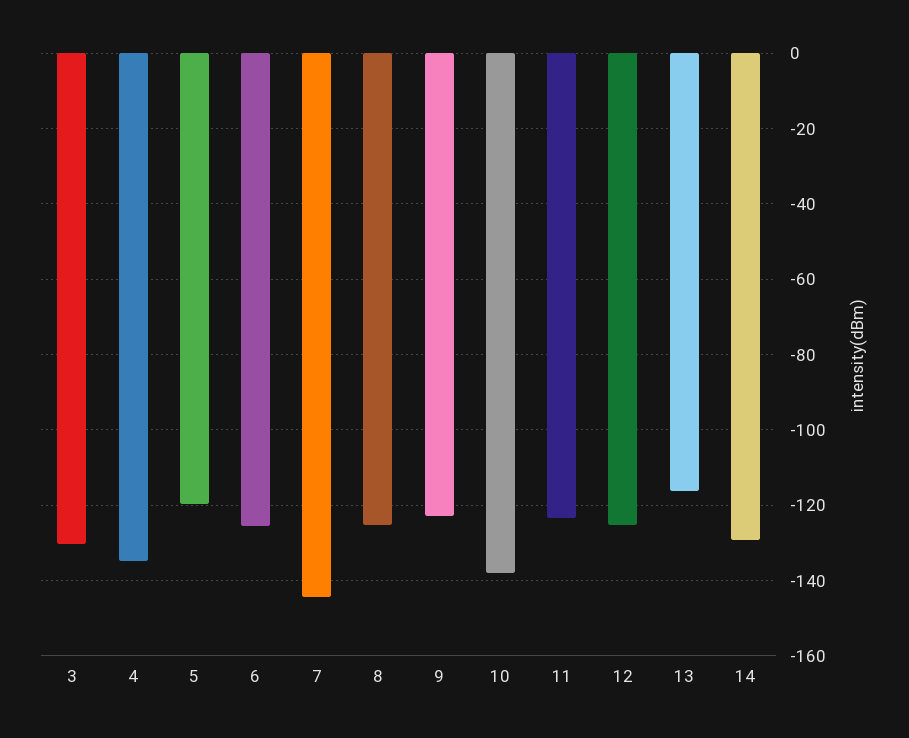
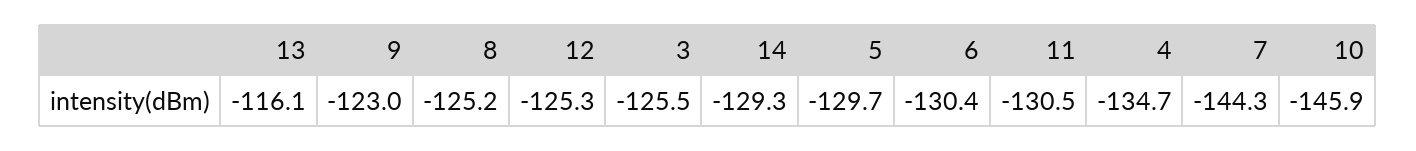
3: -130 -> -125.5
5: -120 -> -129.7
6: -126 -> -130.4
10: -138 -> -145.9
11: -124 -> -130.5

